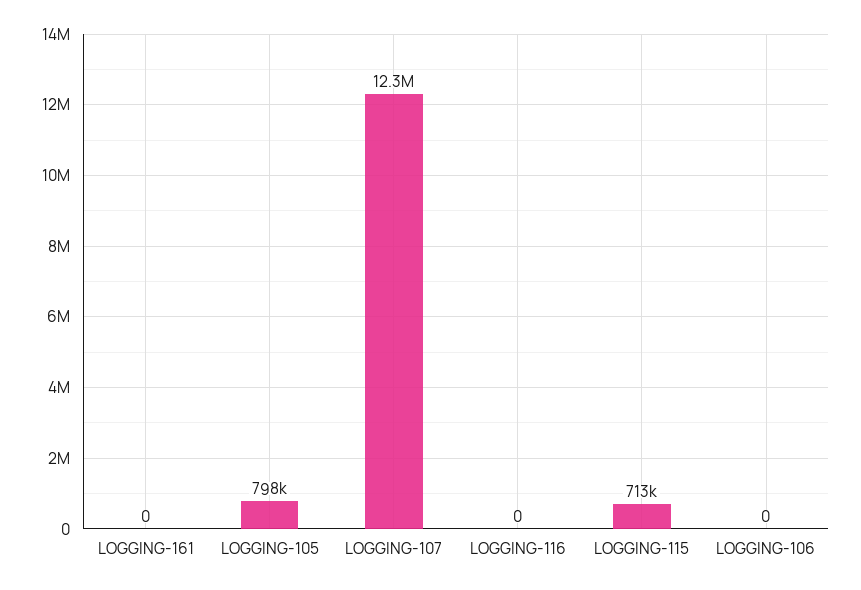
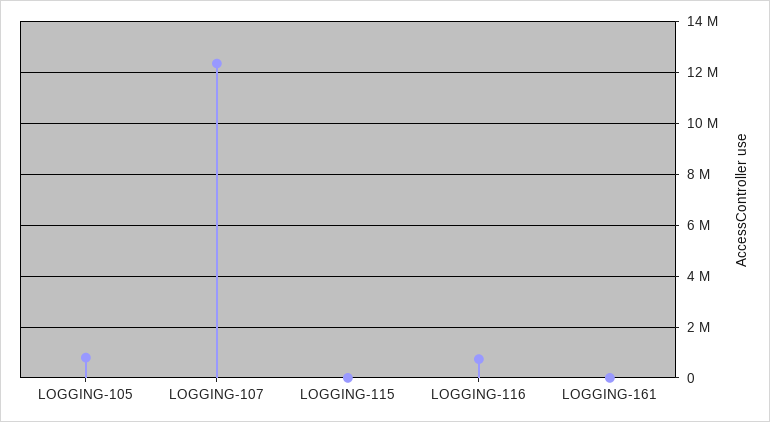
LOGGING-116: 0 -> 750000
LOGGING-115: 713000 -> 0
LOGGING-106: 0 -> none

